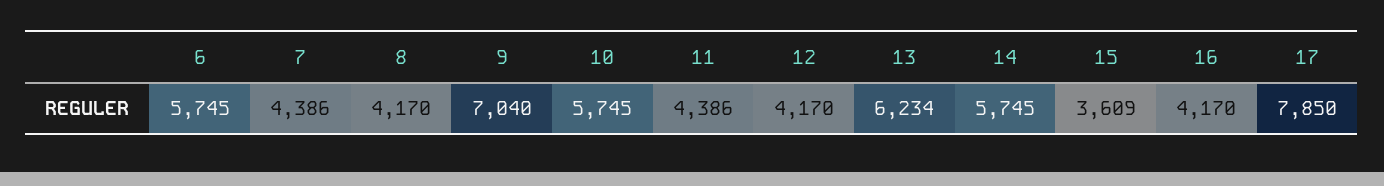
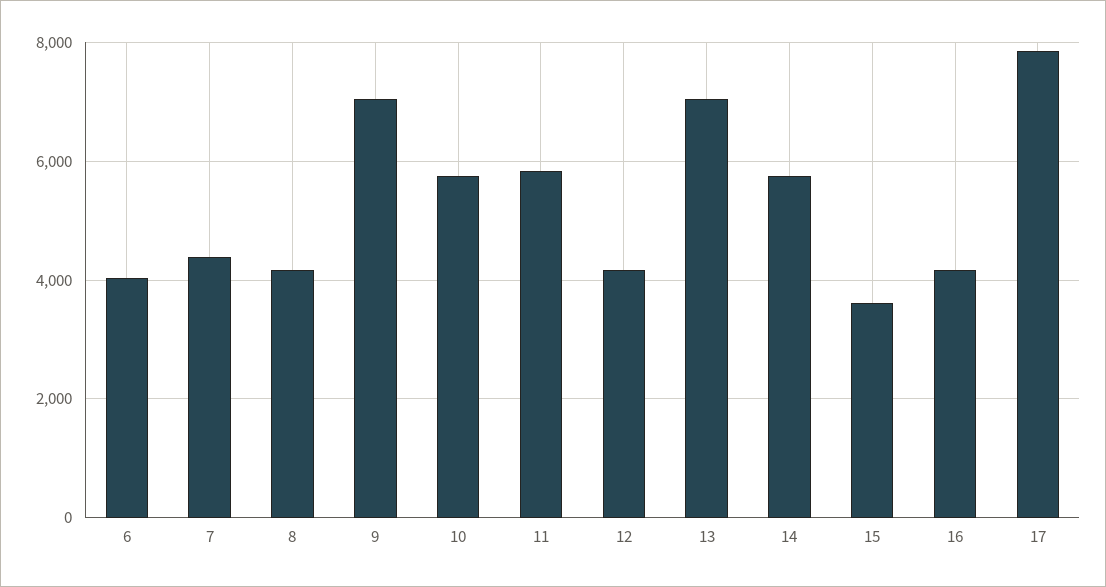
6: 5745 -> 4000
11: 4386 -> 5800
13: 6234 -> 7000

